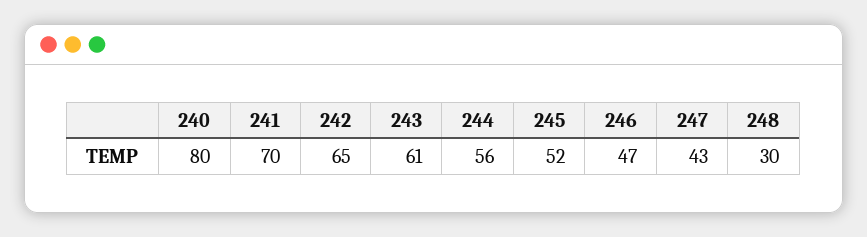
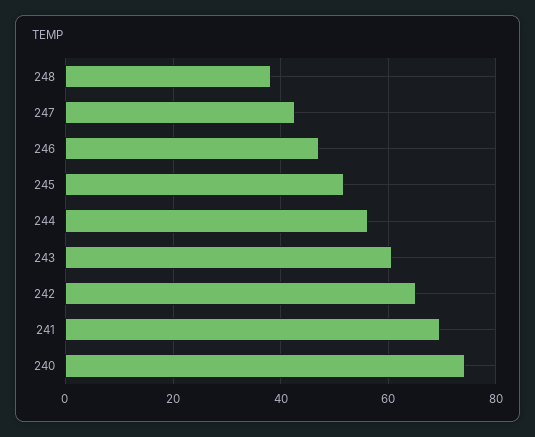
240: 80 -> 74
248: 30 -> 38

